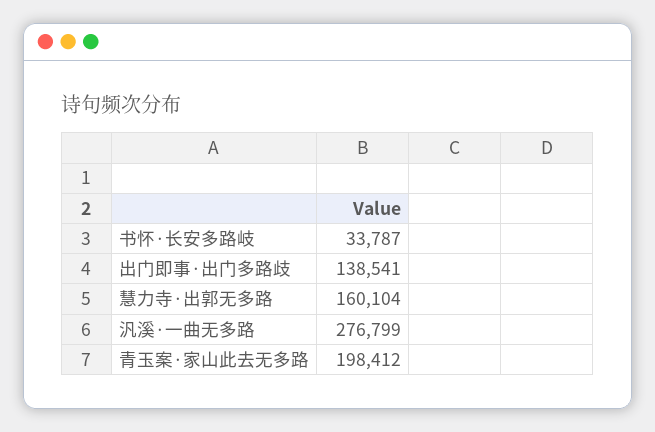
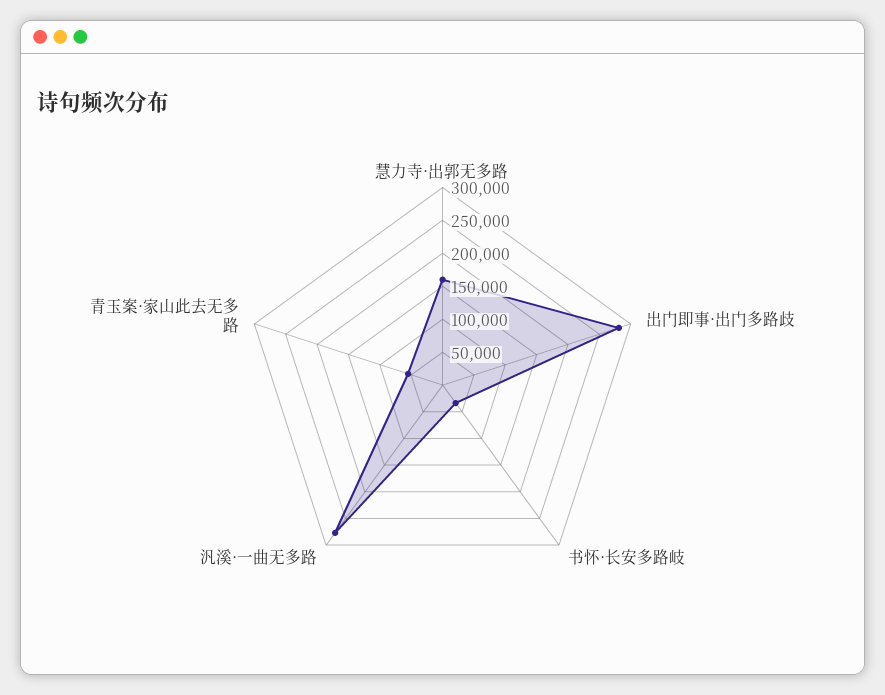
出门即事·出门多路歧: 138541 -> 275000
青玉案·家山此去无多路: 198412 -> 50000

